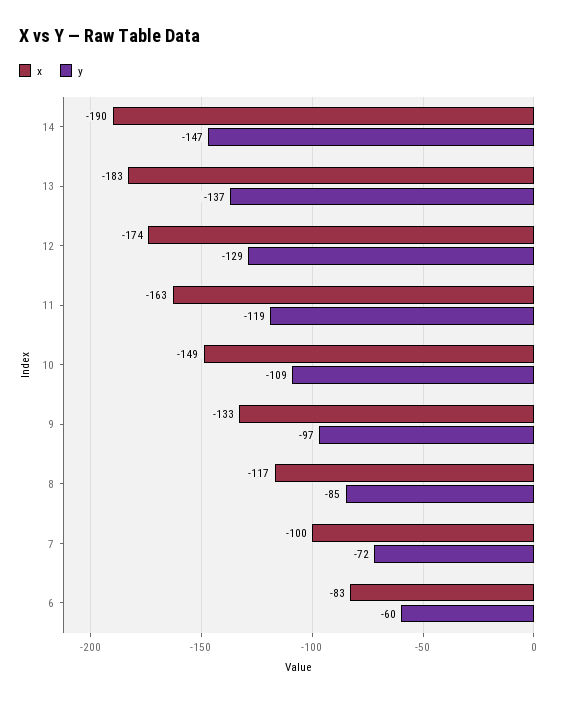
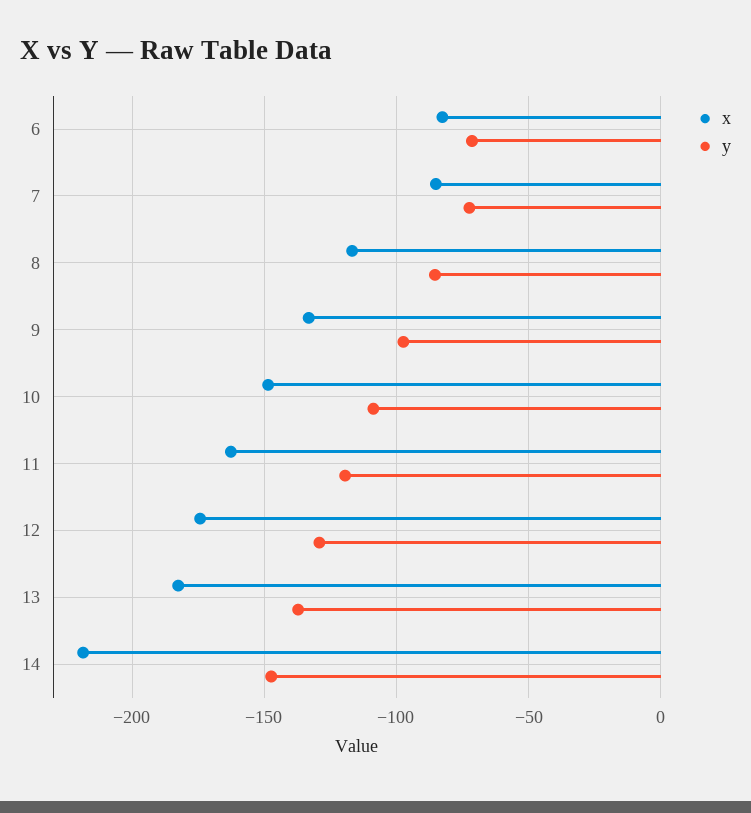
x, 14: -190 -> -220
x, 7: -100 -> -85
y, 6: -60 -> -70

